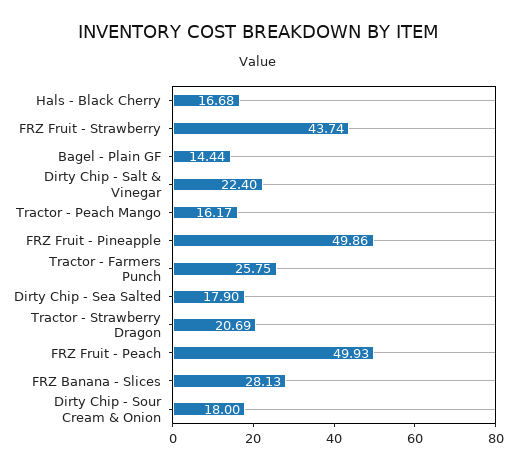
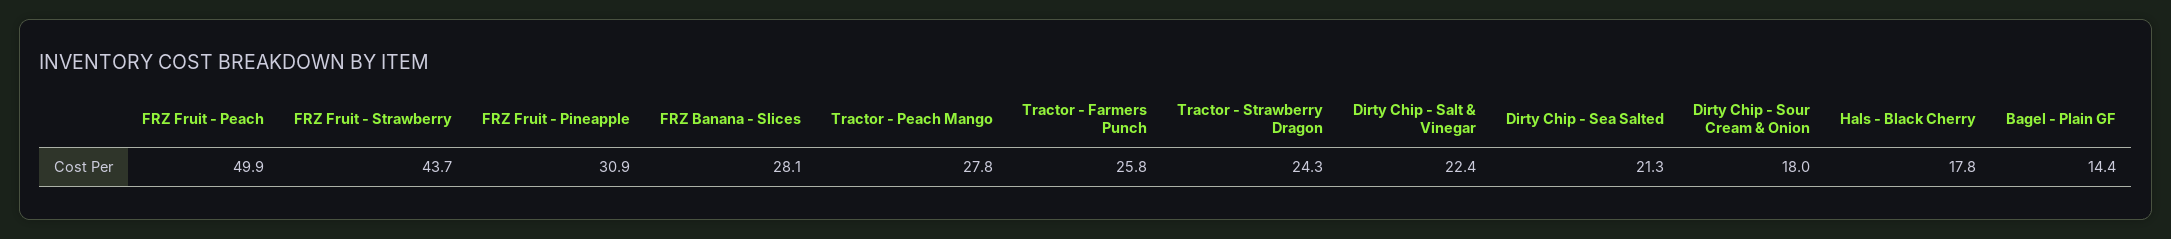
Hals - Black Cherry: 16.68 -> 17.8
Tractor - Peach Mango: 16.17 -> 27.8
FRZ Fruit - Pineapple: 49.86 -> 30.9
Dirty Chip - Sea Salted: 17.9 -> 21.3
Tractor - Strawberry Dragon: 20.69 -> 24.3

